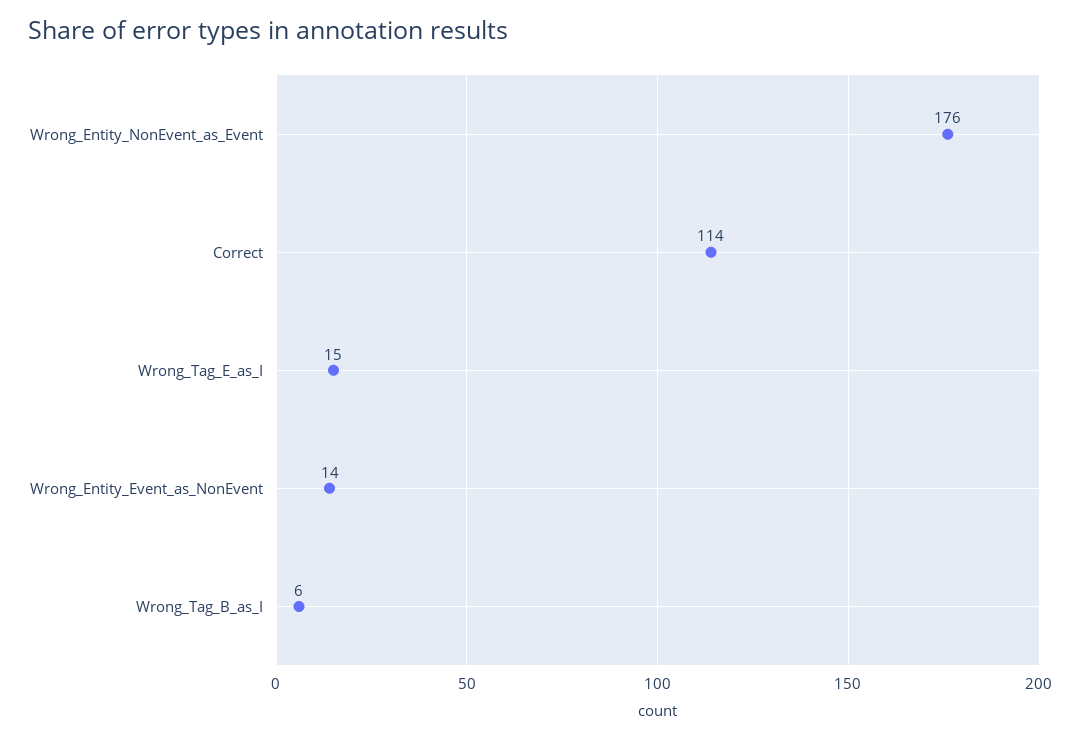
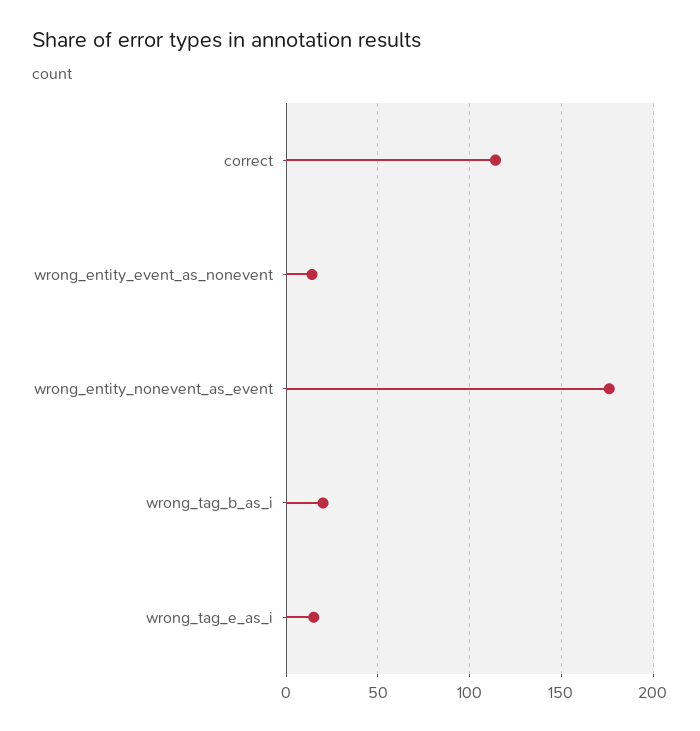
Wrong_Tag_B_as_I: 6 -> 20

